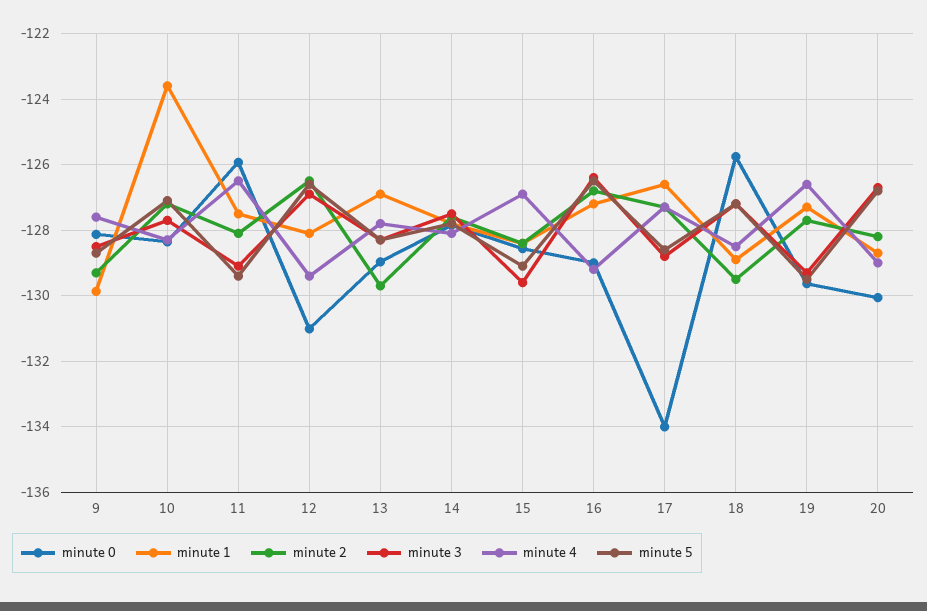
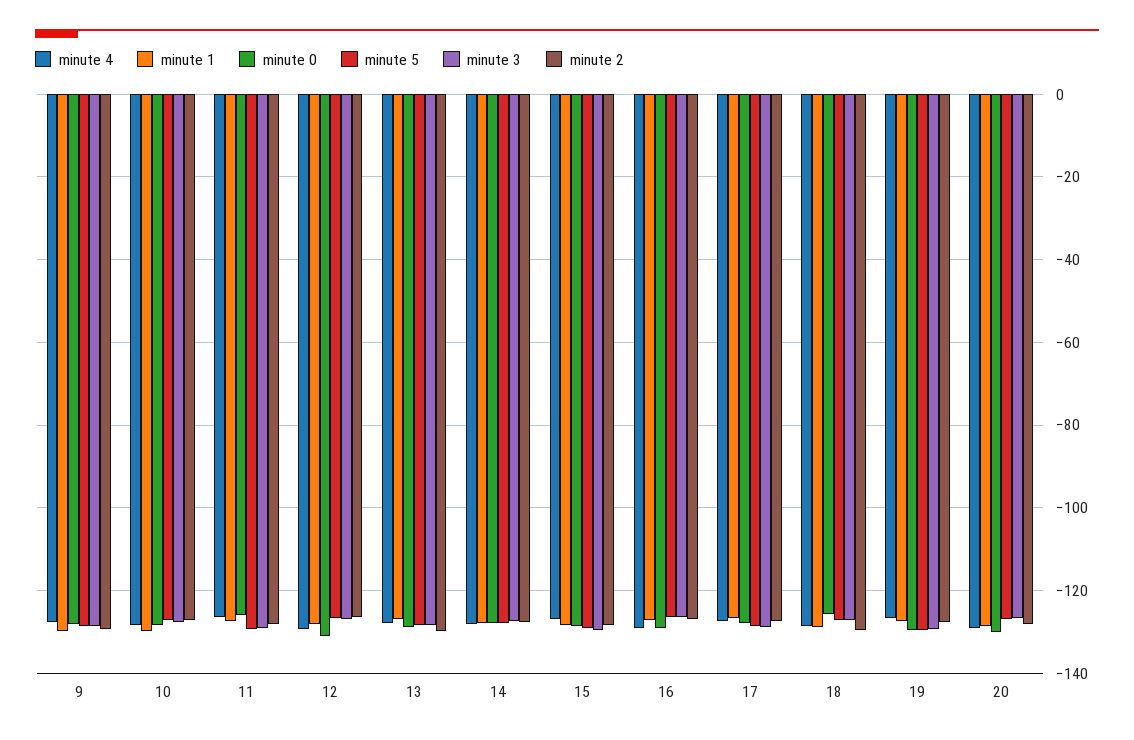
minute 1, 10: -123.6 -> -130
minute 0, 17: -134 -> -128

